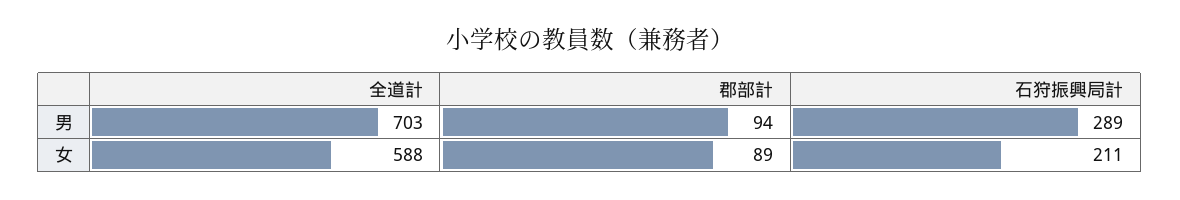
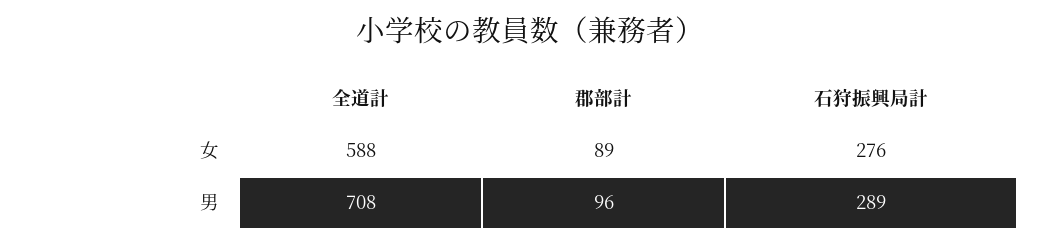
全道計, 男: 703 -> 708
郡部計, 男: 94 -> 96
石狩振興局計, 女: 211 -> 276

